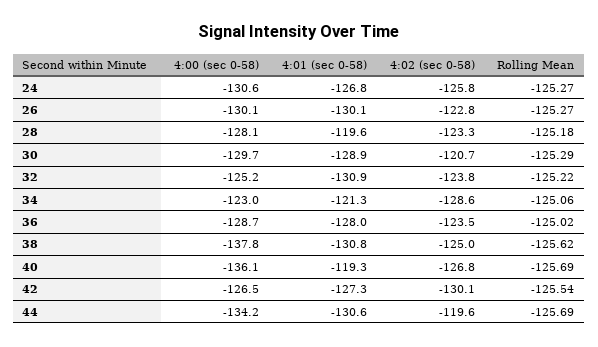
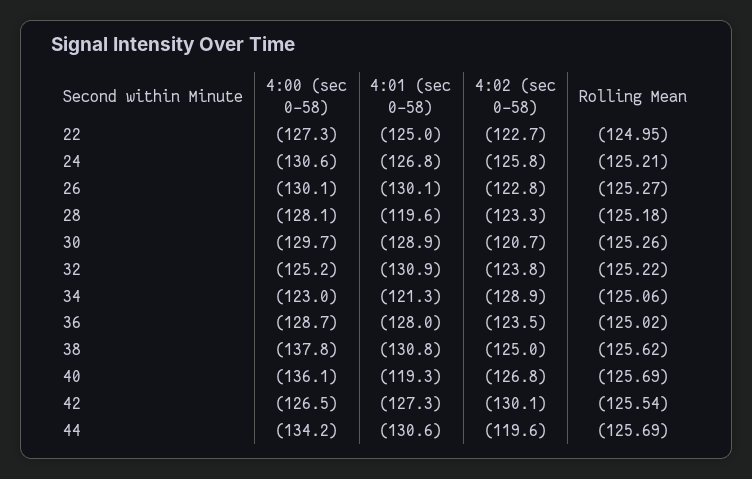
Rolling Mean, 24: -125.27 -> -125.21
Rolling Mean, 30: -125.29 -> -125.26
4:02 (sec 0-58), 34: -128.6 -> -128.9
4:00 (sec 0-58), 22: none -> -127.3
4:01 (sec 0-58), 22: none -> -125
4:02 (sec 0-58), 22: none -> -122.7
Rolling Mean, 22: none -> -124.95

